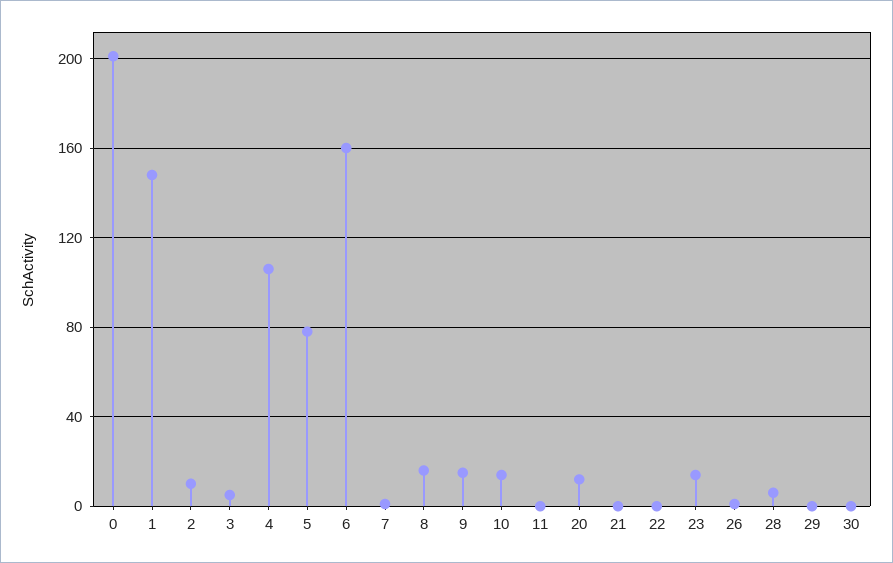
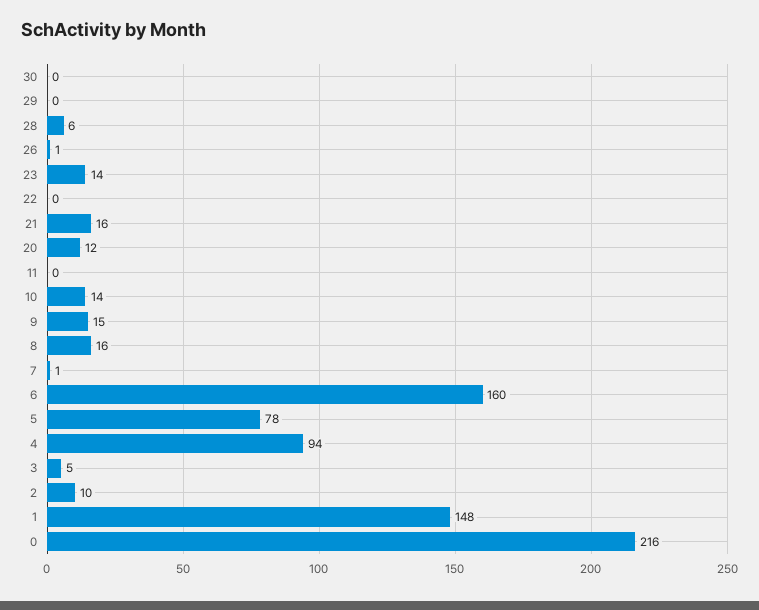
0: 200 -> 216
4: 105 -> 94
21: 0 -> 16

